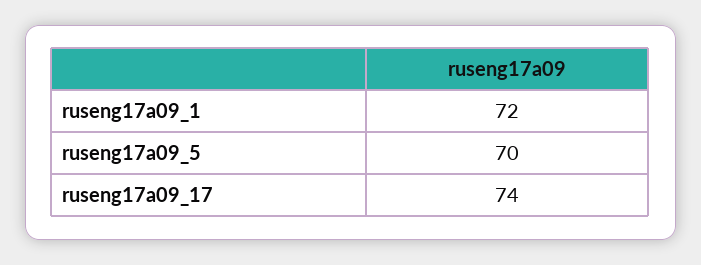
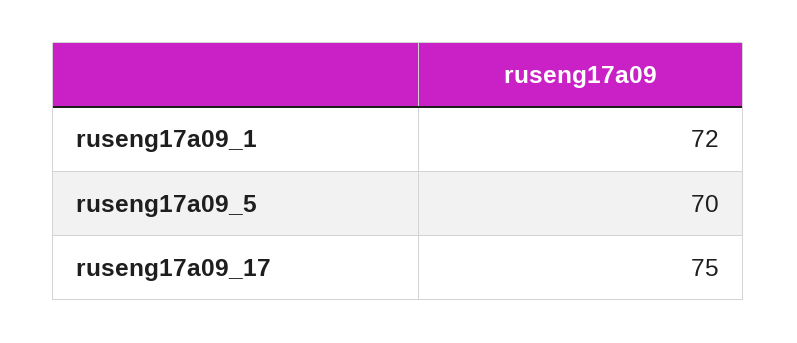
ruseng17a09_17: 74 -> 75

